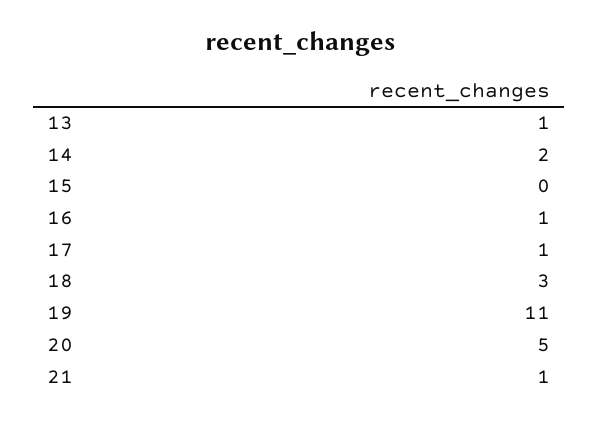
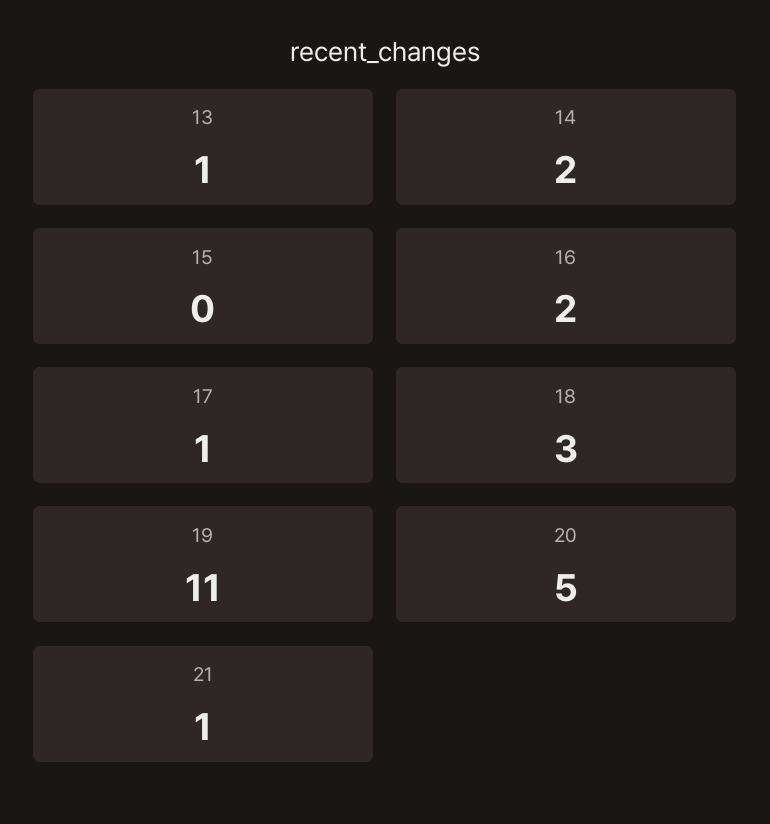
16: 1 -> 2

